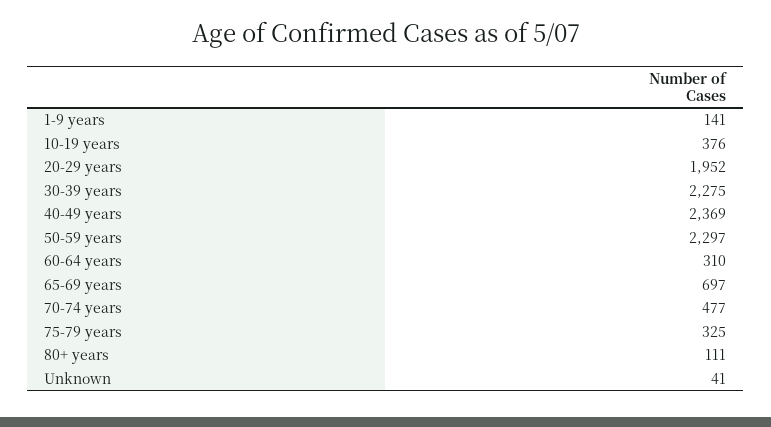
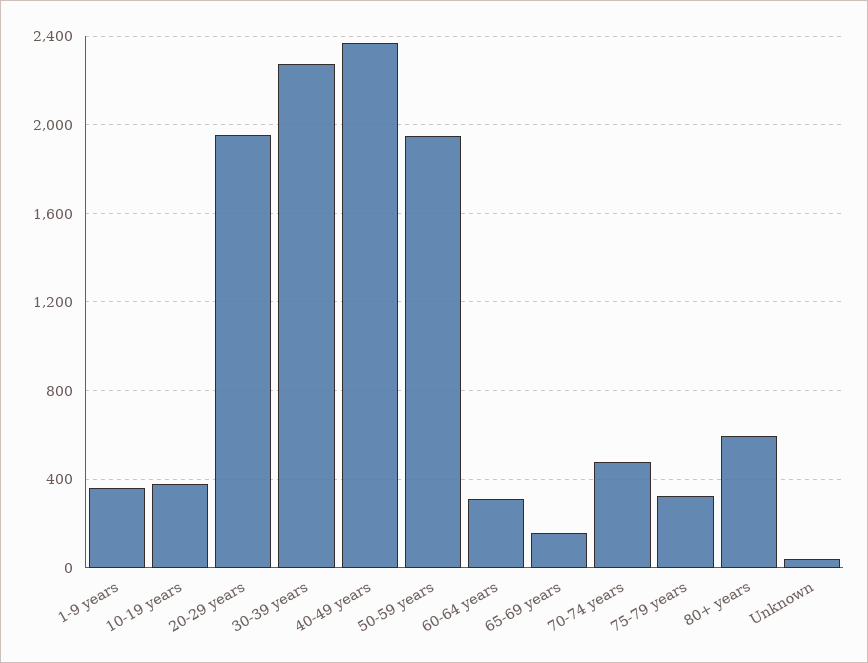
1-9 years: 141 -> 350
50-59 years: 2297 -> 1950
65-69 years: 697 -> 150
80+ years: 111 -> 600

